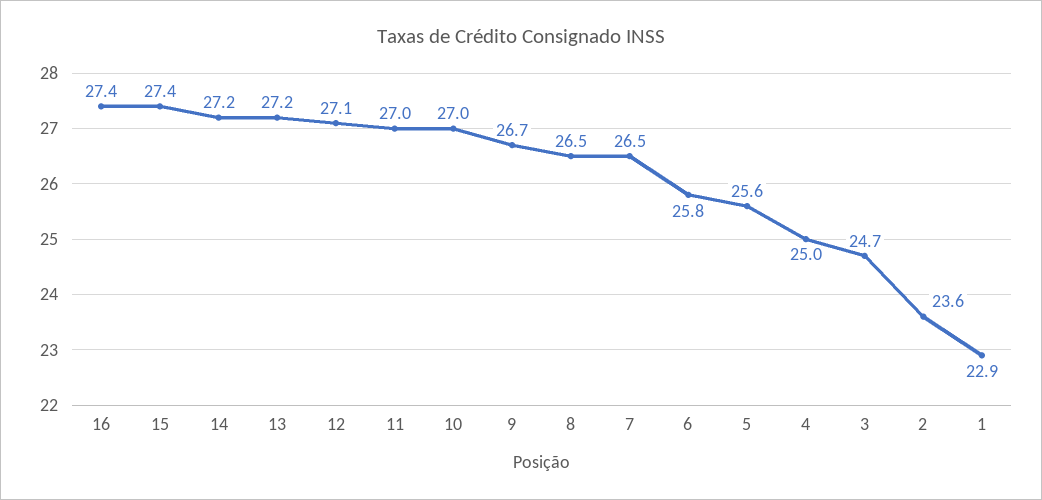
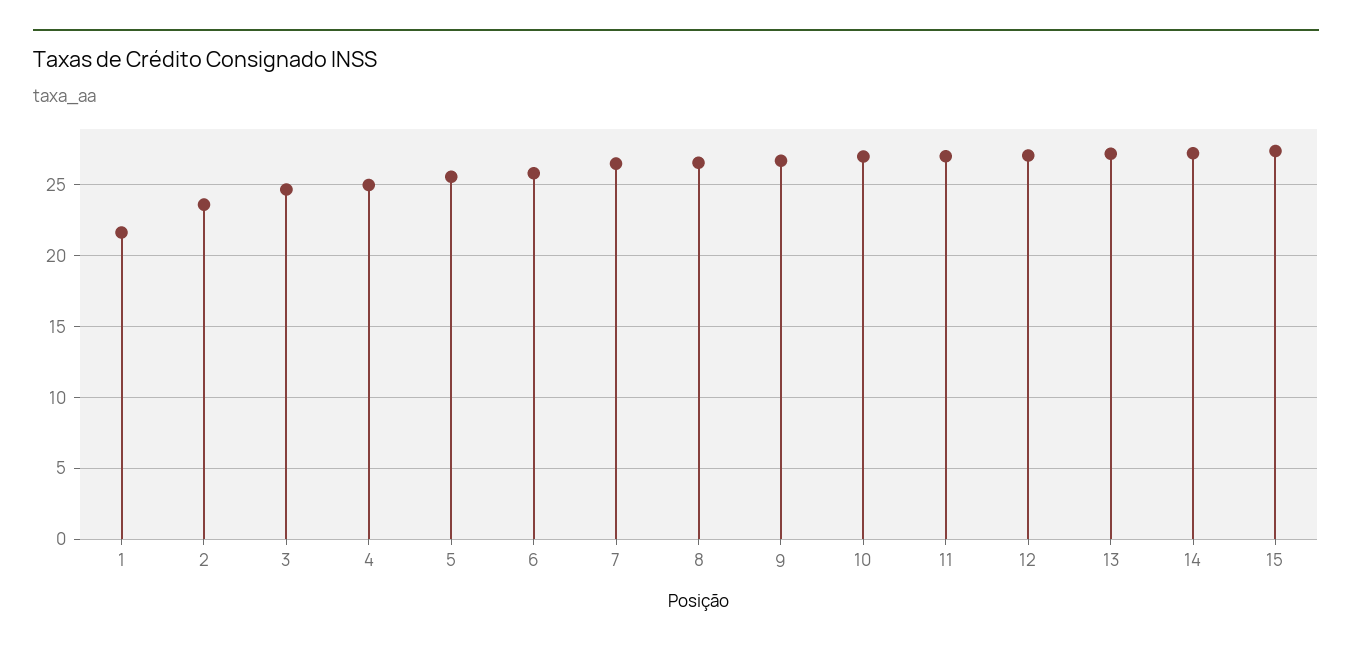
16: 27.4 -> none
1: 22.9 -> 21.5

